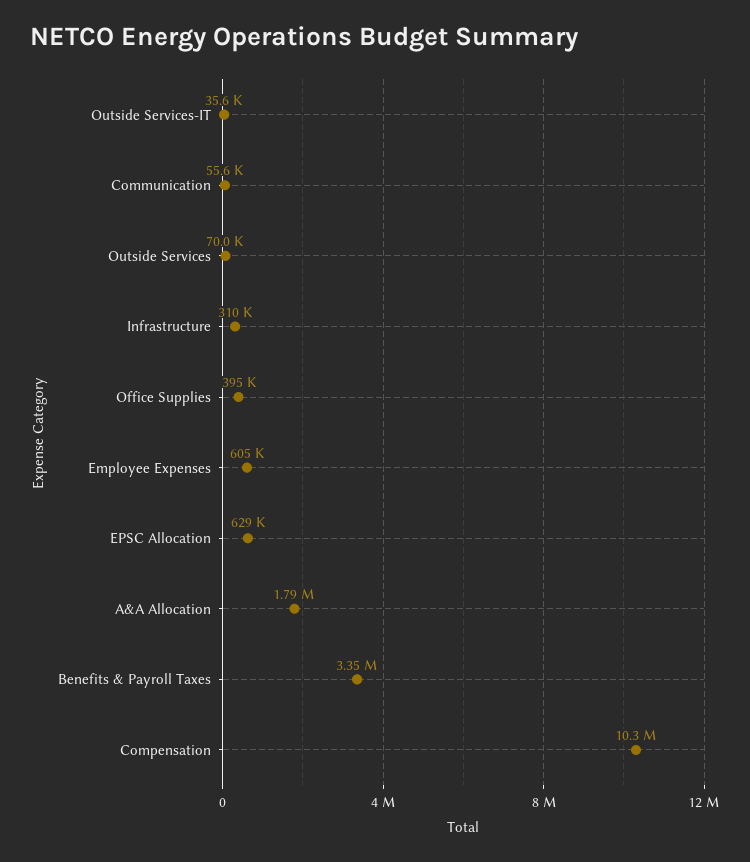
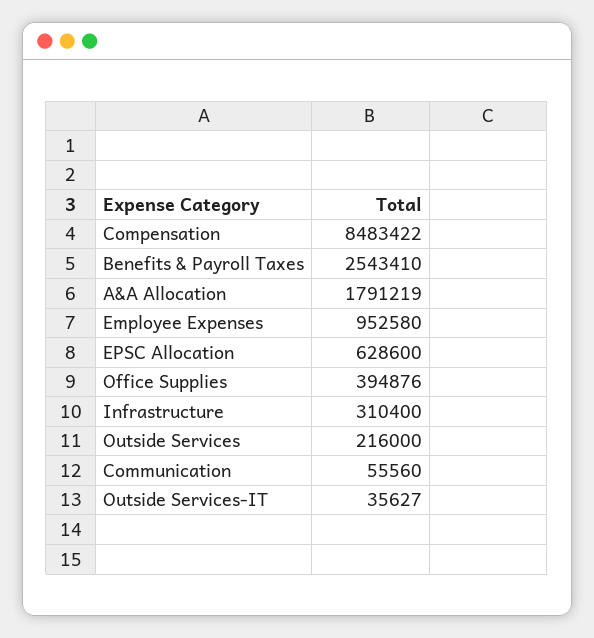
Outside Services: 70000 -> 216000
Employee Expenses: 605000 -> 952580
Benefits & Payroll Taxes: 3350000 -> 2543410
Compensation: 10300000 -> 8483422

